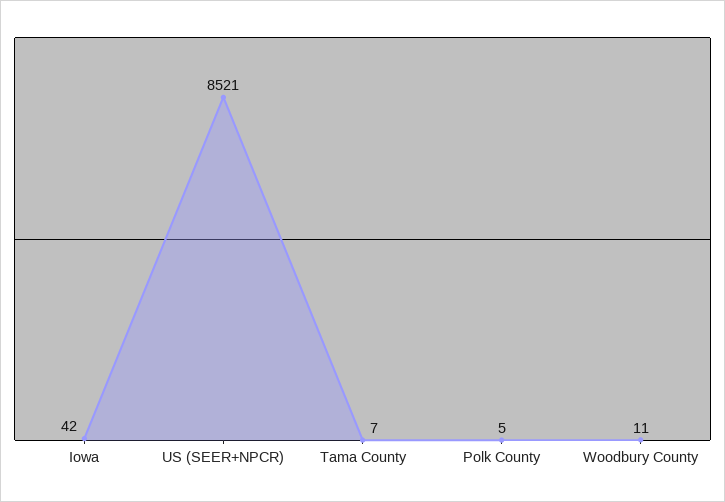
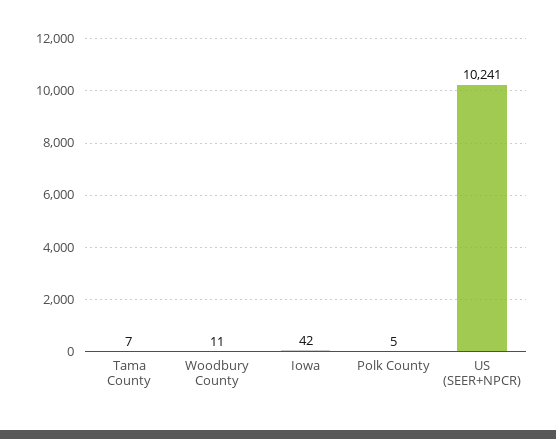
US (SEER+NPCR): 8521 -> 10241

